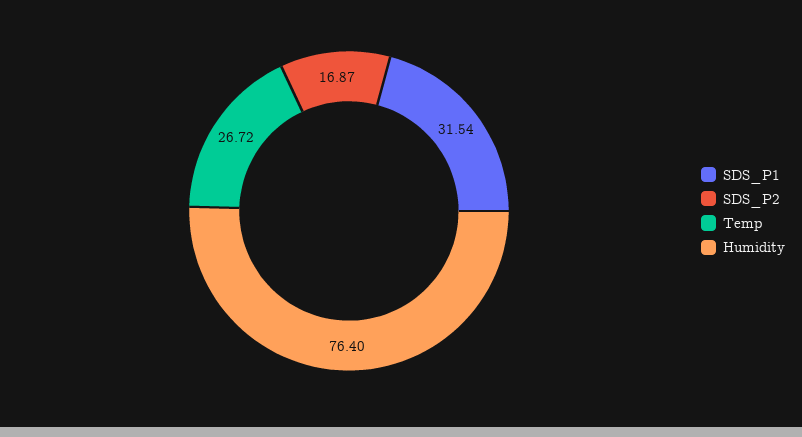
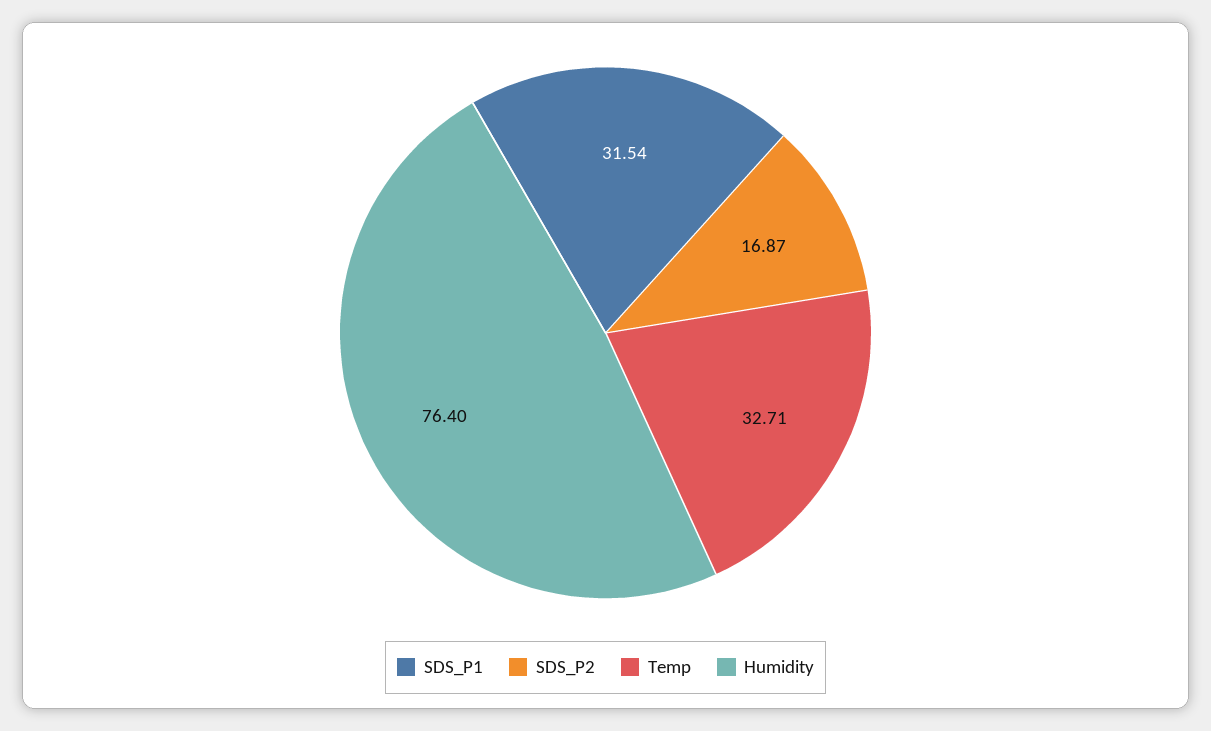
Temp: 26.72 -> 32.71

